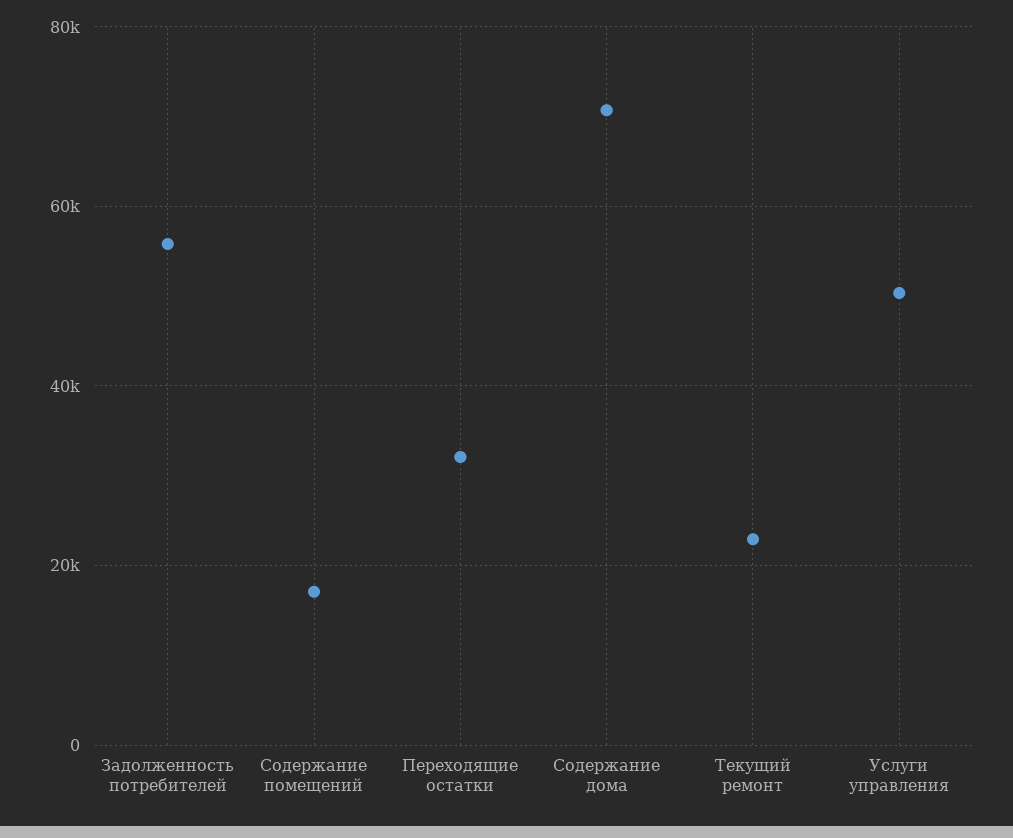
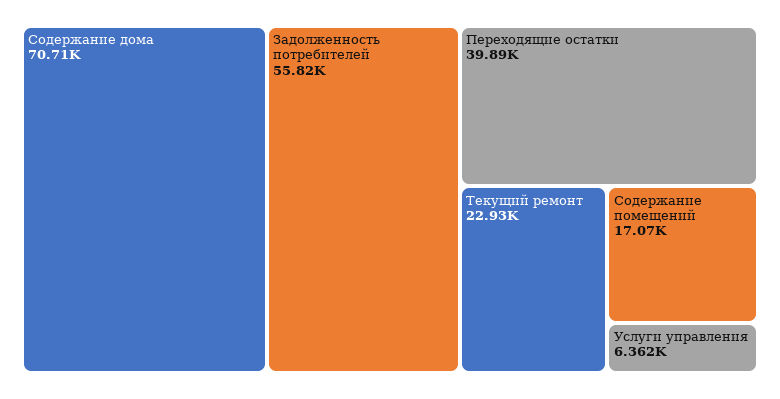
Переходящие остатки: 32000 -> 39890
Услуги управления: 50000 -> 6362

